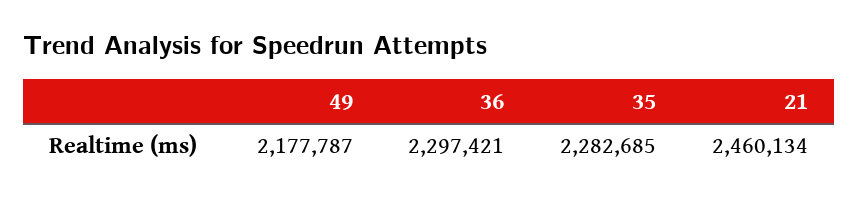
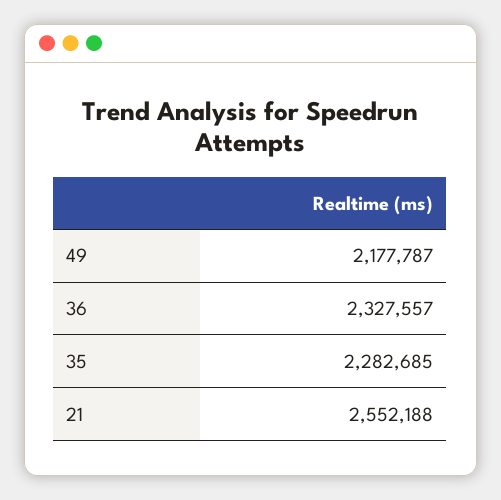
36: 2297421 -> 2327557
21: 2460134 -> 2552188

